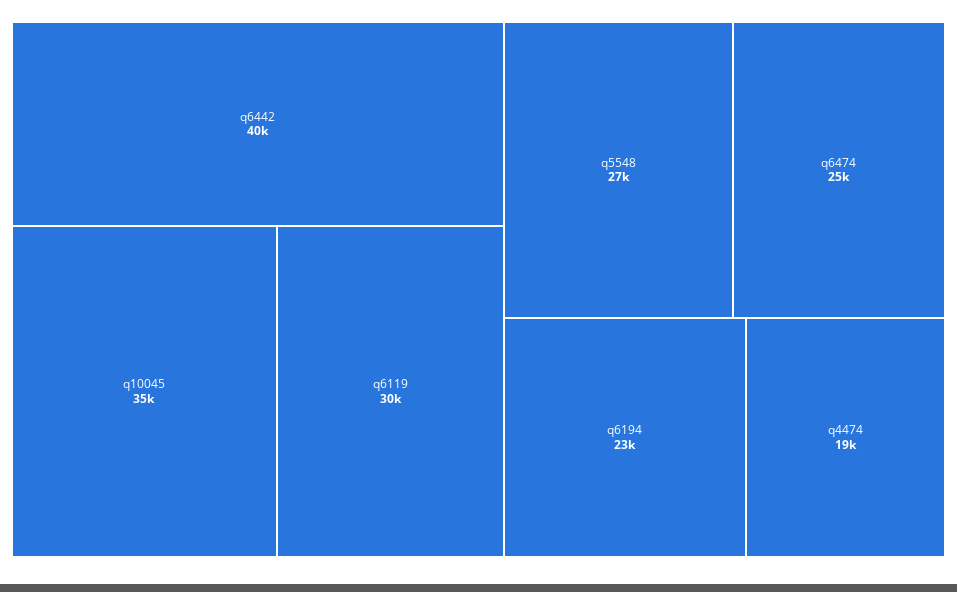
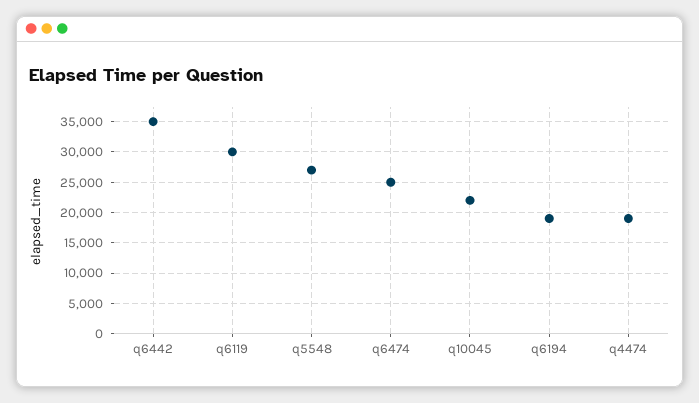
q6442: 40000 -> 35000
q10045: 35000 -> 22000
q6194: 23000 -> 19000

